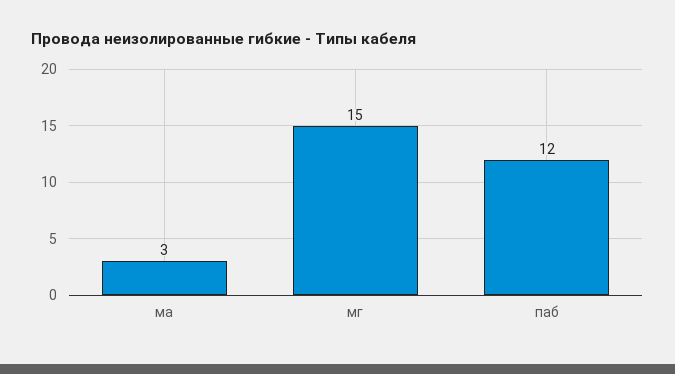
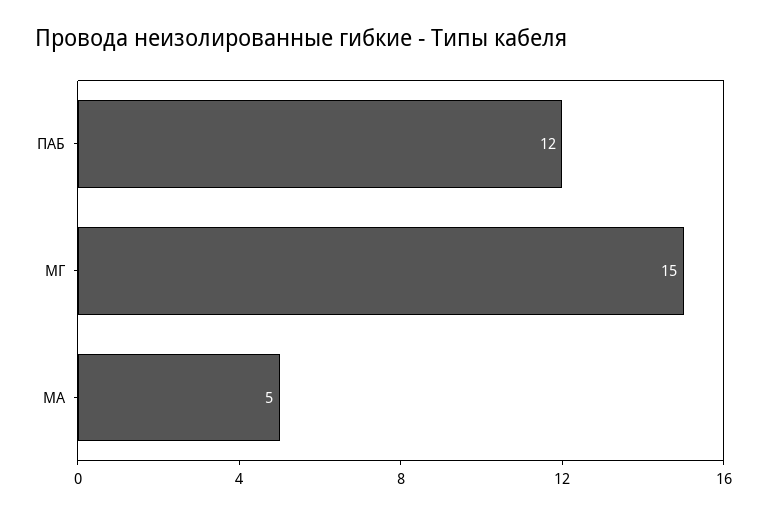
ма: 3 -> 5

